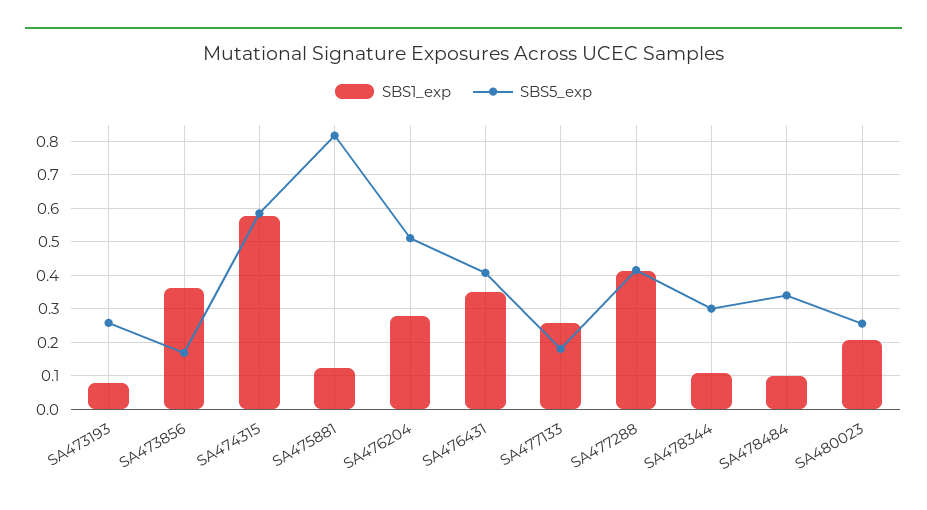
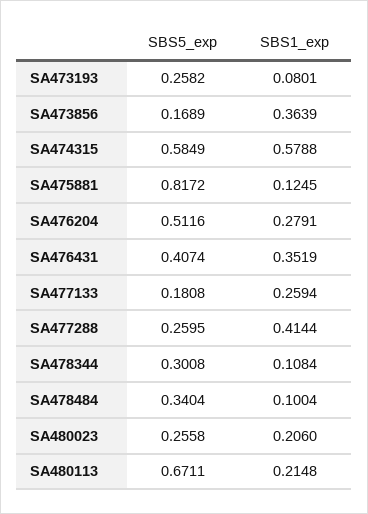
SBS5_exp, SA477288: 0.42 -> 0.2595
SBS5_exp, SA480113: none -> 0.6711
SBS1_exp, SA480113: none -> 0.2148

